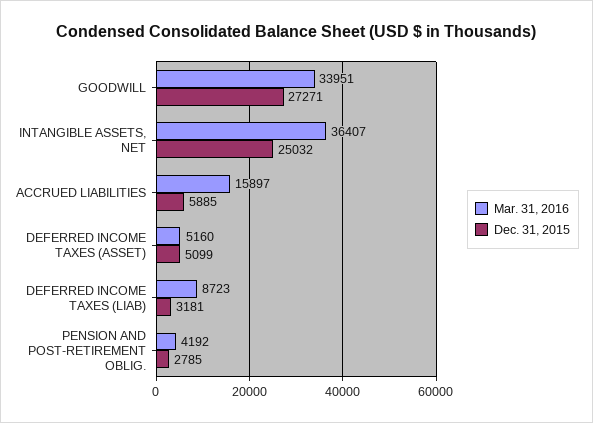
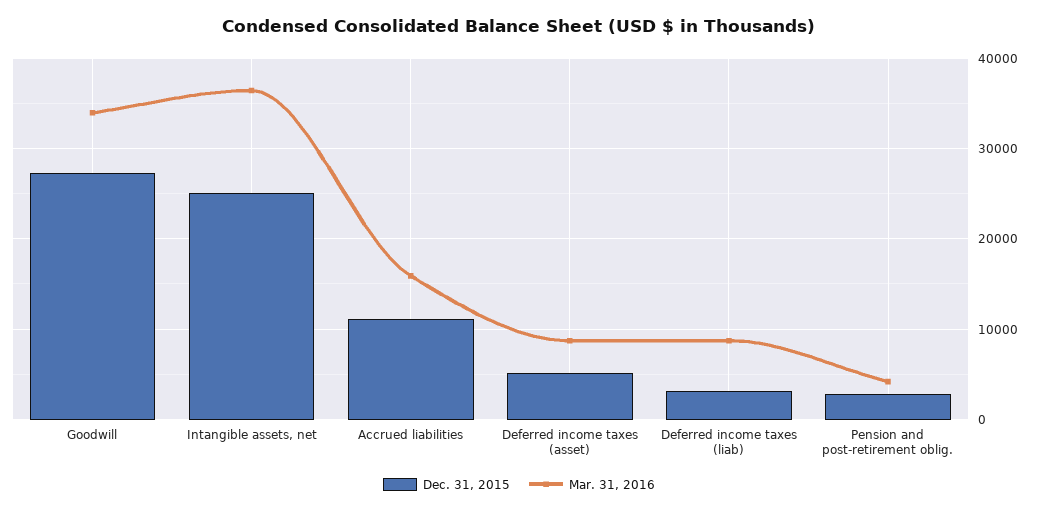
Dec. 31, 2015, ACCRUED LIABILITIES: 5885 -> 11000
Mar. 31, 2016, DEFERRED INCOME TAXES (ASSET): 5160 -> 9000

